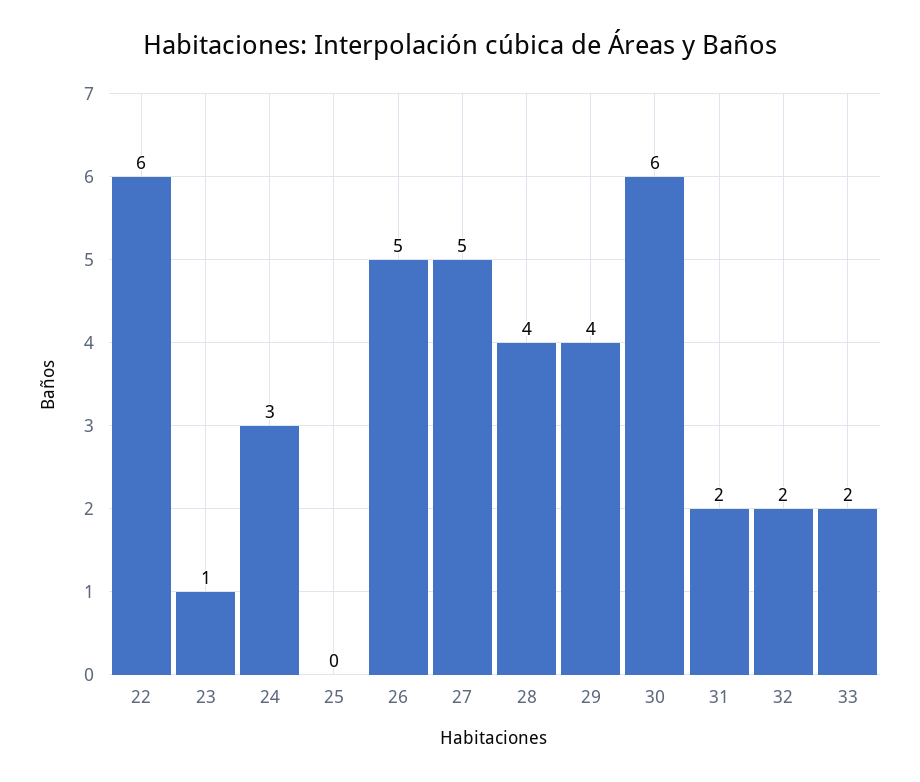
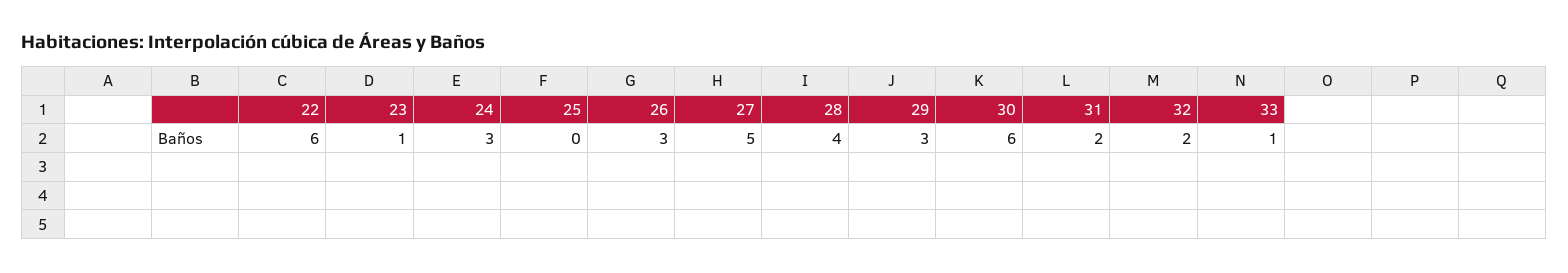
26: 5 -> 3
29: 4 -> 3
33: 2 -> 1

